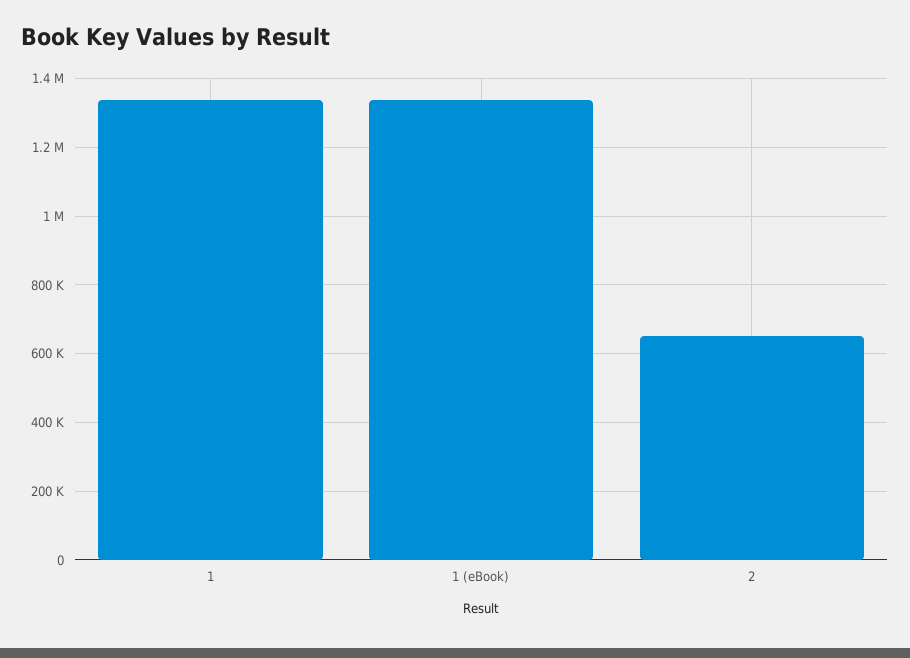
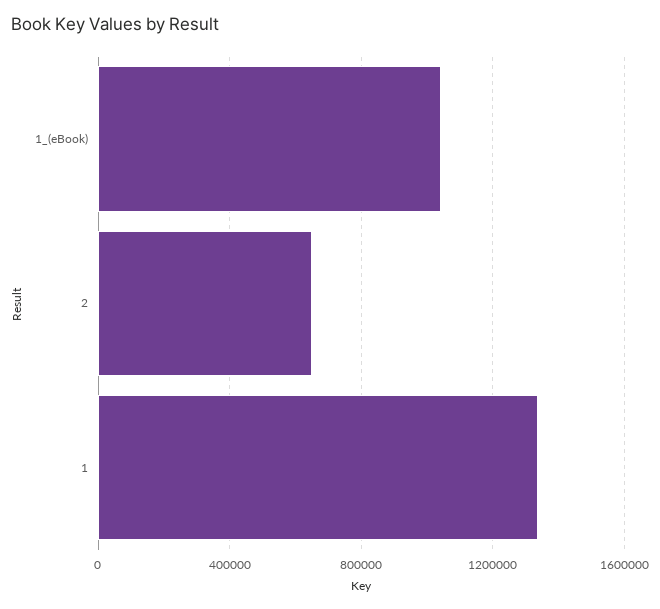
1 (eBook): 1340000 -> 1050000

